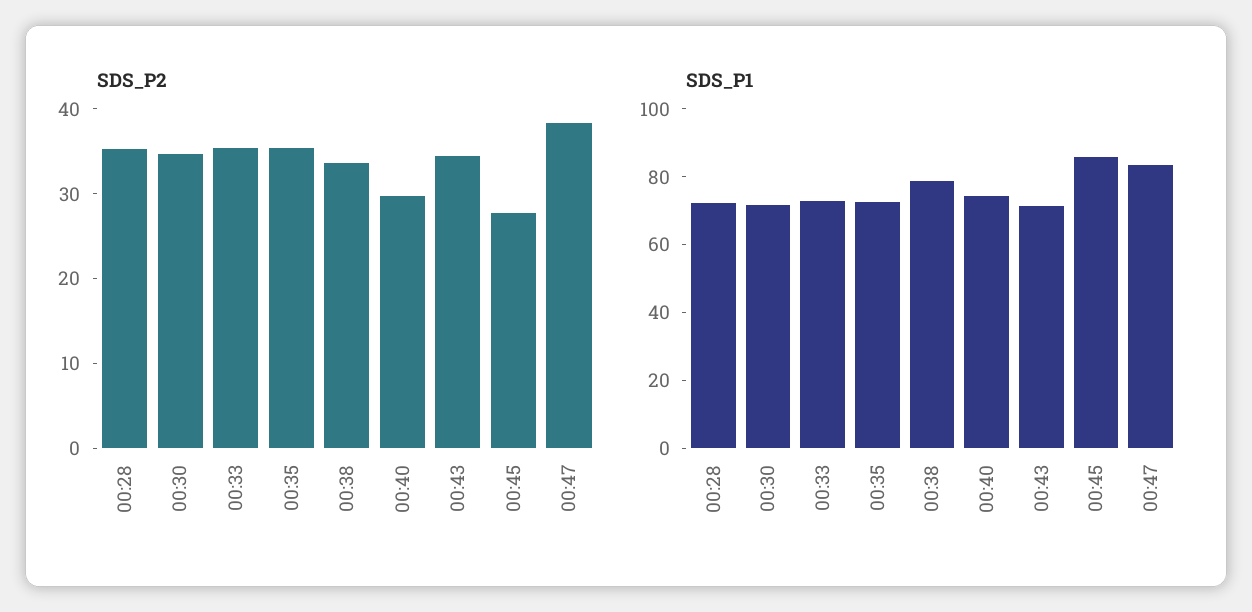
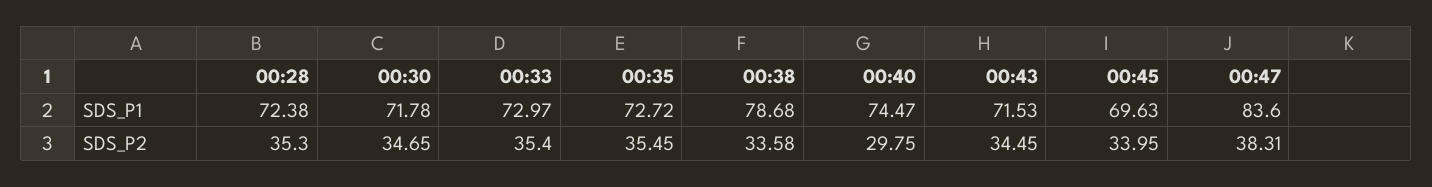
SDS_P2, 00:45: 28 -> 33.95
SDS_P1, 00:45: 85 -> 69.63

